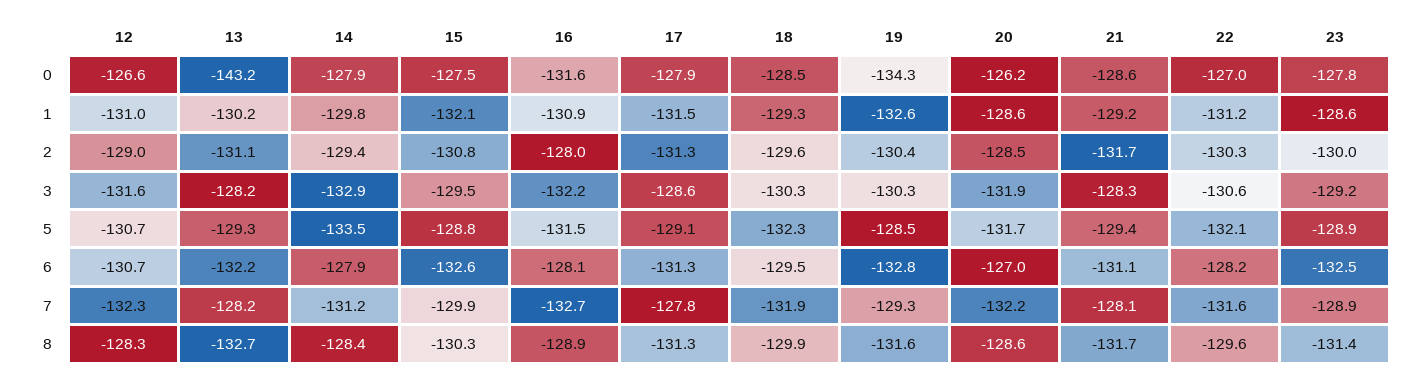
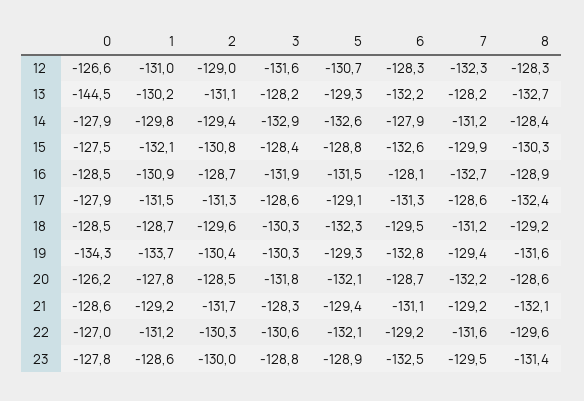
13, 0: -143.2 -> -144.5
16, 0: -131.6 -> -128.5
18, 1: -129.3 -> -128.7
19, 1: -132.6 -> -133.7
20, 1: -128.6 -> -127.8
16, 2: -128 -> -128.7
15, 3: -129.5 -> -128.4
16, 3: -132.2 -> -131.9
20, 3: -131.9 -> -131.8
23, 3: -129.2 -> -128.8
14, 5: -133.5 -> -132.6
19, 5: -128.5 -> -129.3
20, 5: -131.7 -> -132.1
12, 6: -130.7 -> -128.3
20, 6: -127 -> -128.7
22, 6: -128.2 -> -129.2
17, 7: -127.8 -> -128.6
18, 7: -131.9 -> -131.2
19, 7: -129.3 -> -129.4
21, 7: -128.1 -> -129.2
23, 7: -128.9 -> -129.5
17, 8: -131.3 -> -132.4
18, 8: -129.9 -> -129.2
21, 8: -131.7 -> -132.1

